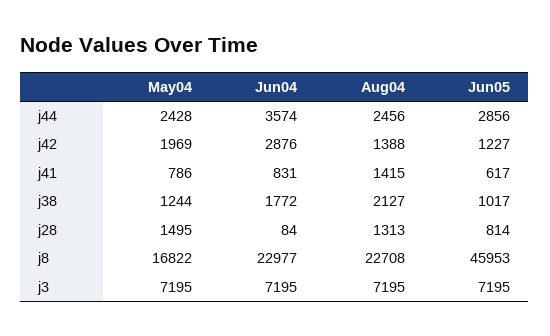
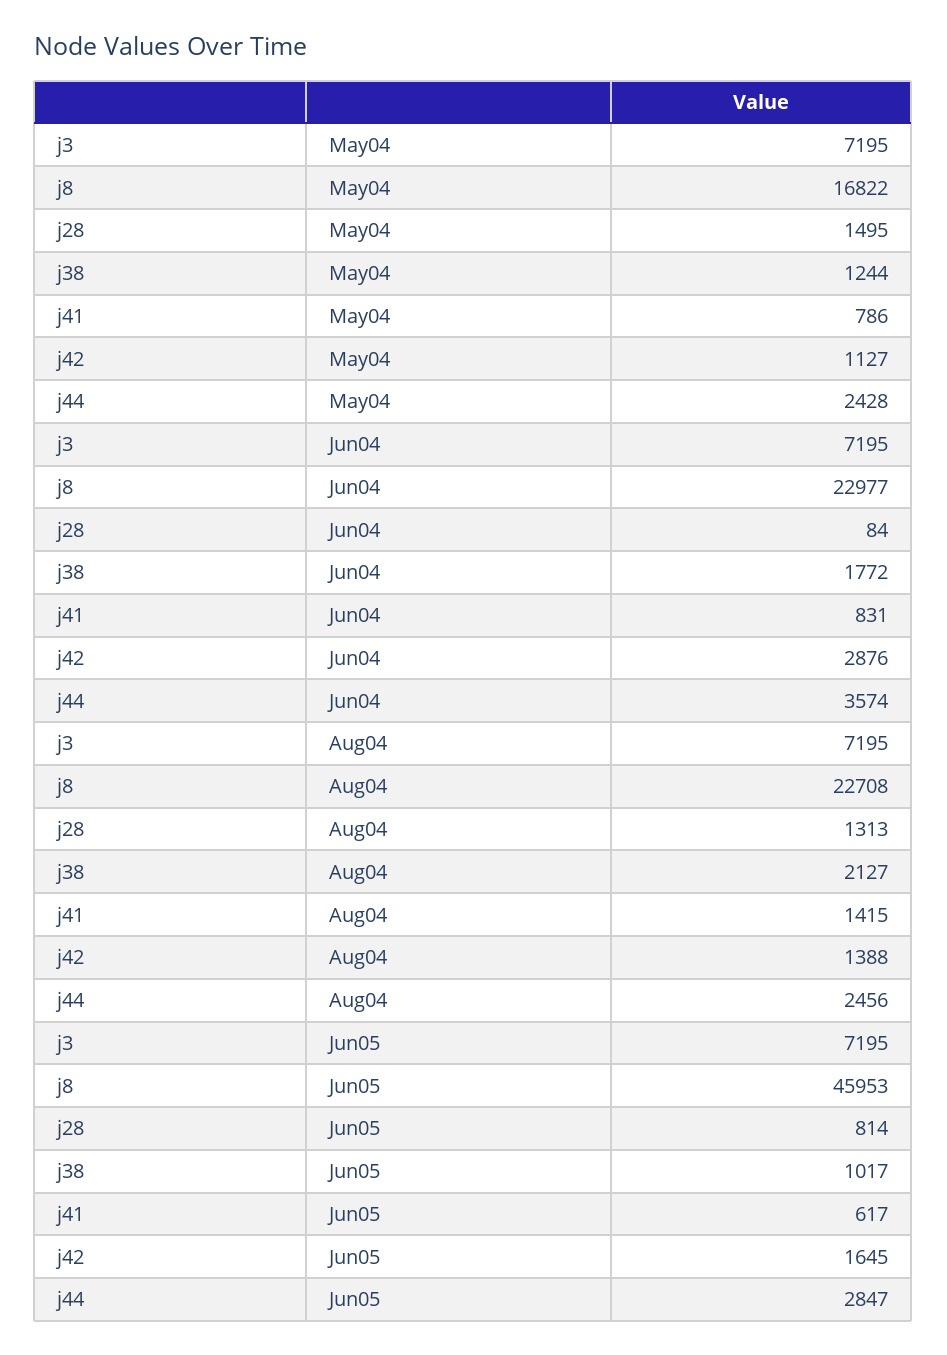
Jun05, j44: 2856 -> 2847
May04, j42: 1969 -> 1127
Jun05, j42: 1227 -> 1645

